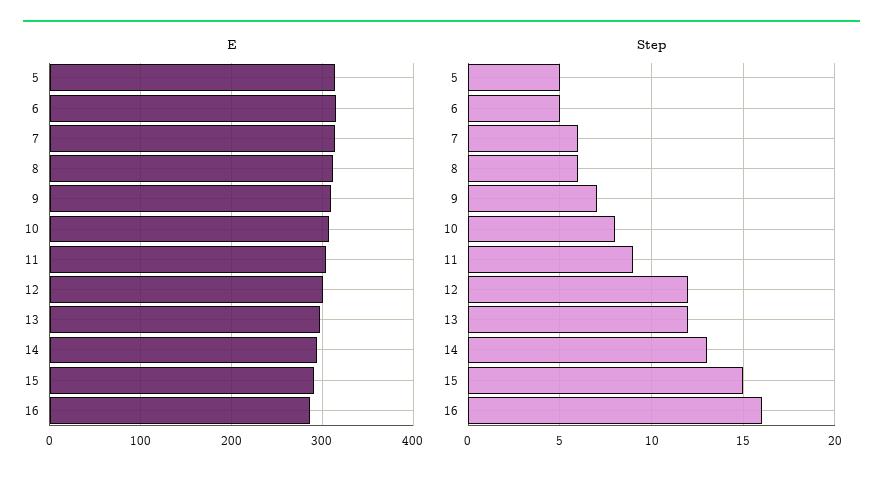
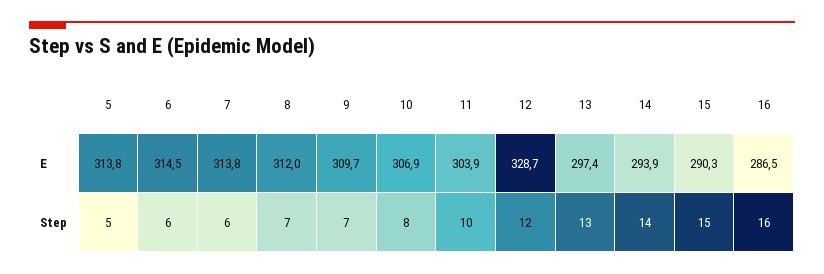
E, 12: 300 -> 328.7
Step, 6: 5 -> 6
Step, 8: 6 -> 7
Step, 11: 9 -> 10
Step, 13: 12 -> 13
Step, 14: 13 -> 14

